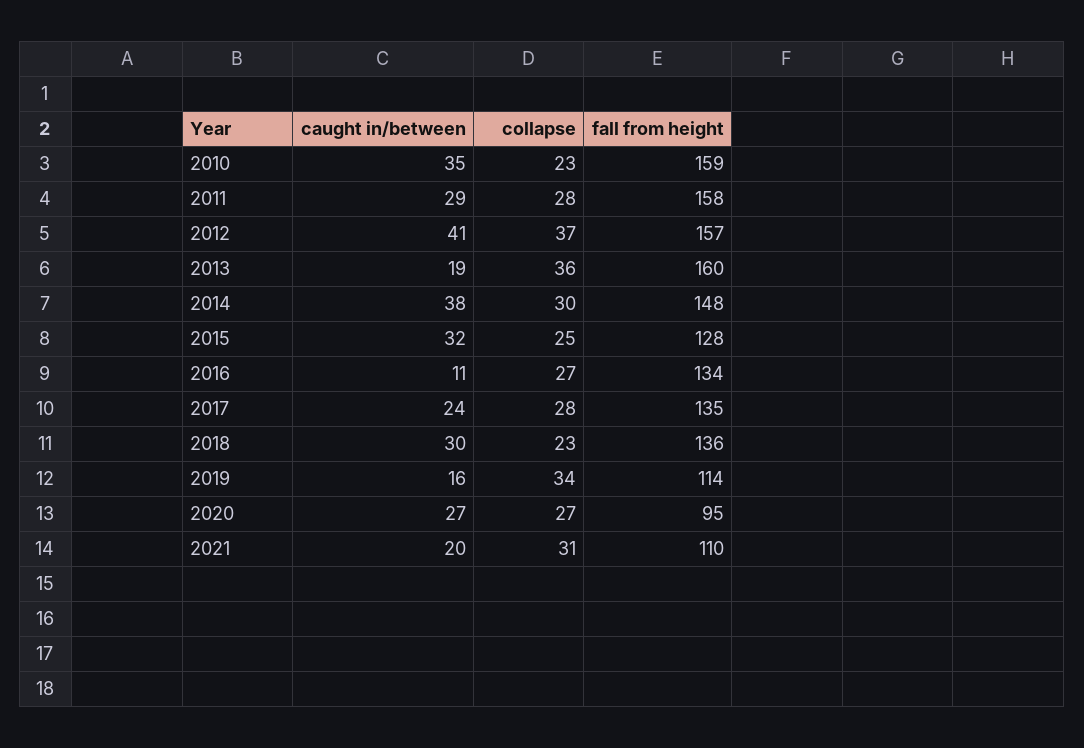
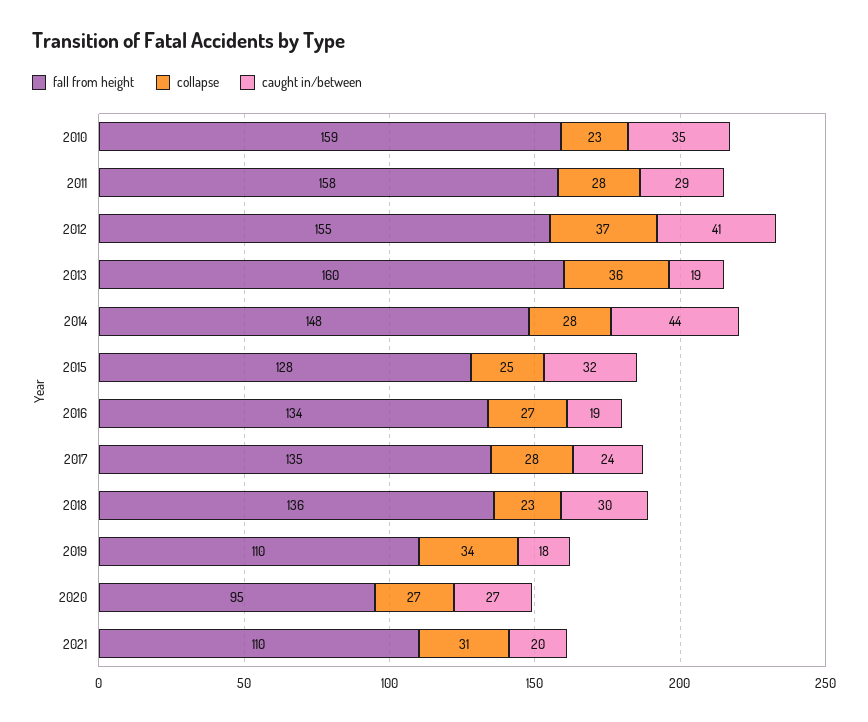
fall from height, 2012: 157 -> 155
caught in/between, 2014: 38 -> 44
collapse, 2014: 30 -> 28
caught in/between, 2016: 11 -> 19
caught in/between, 2019: 16 -> 18
fall from height, 2019: 114 -> 110

